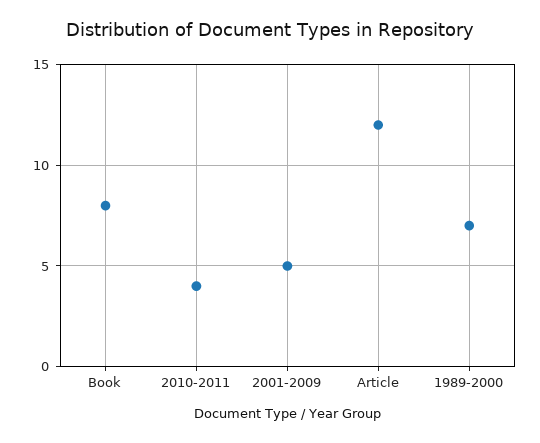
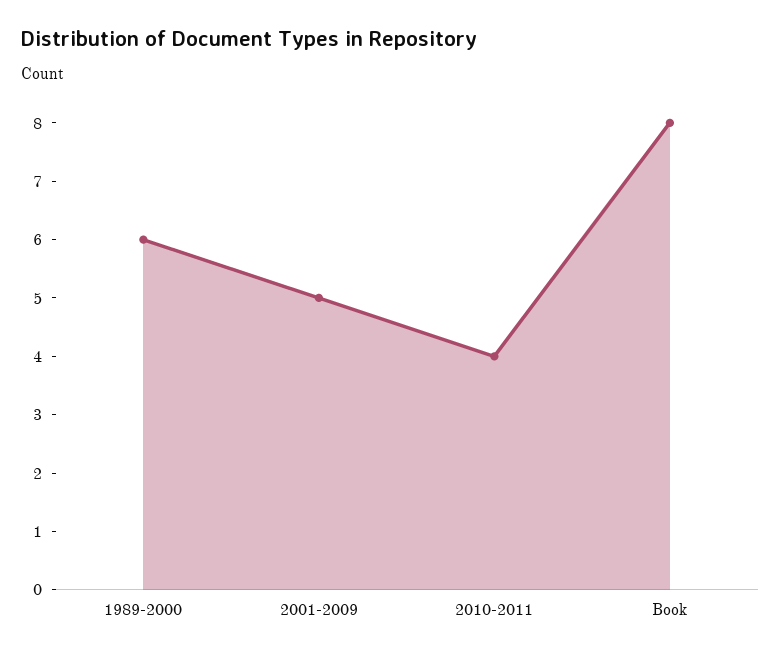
Article: 12 -> none
1989-2000: 7 -> 6

